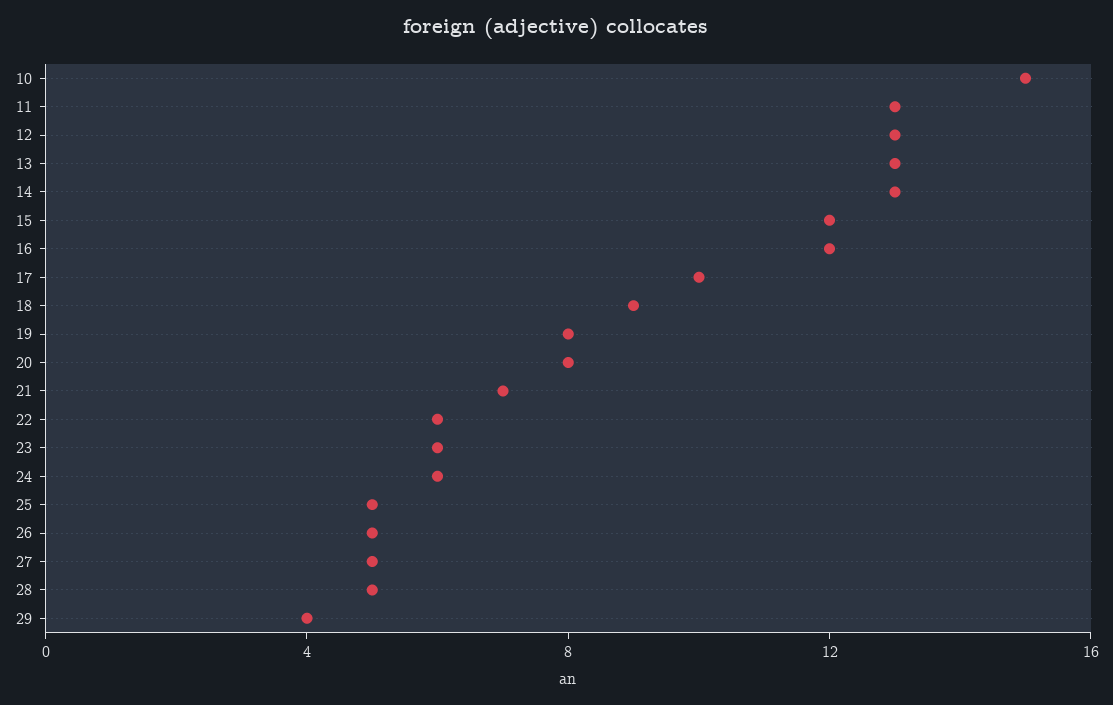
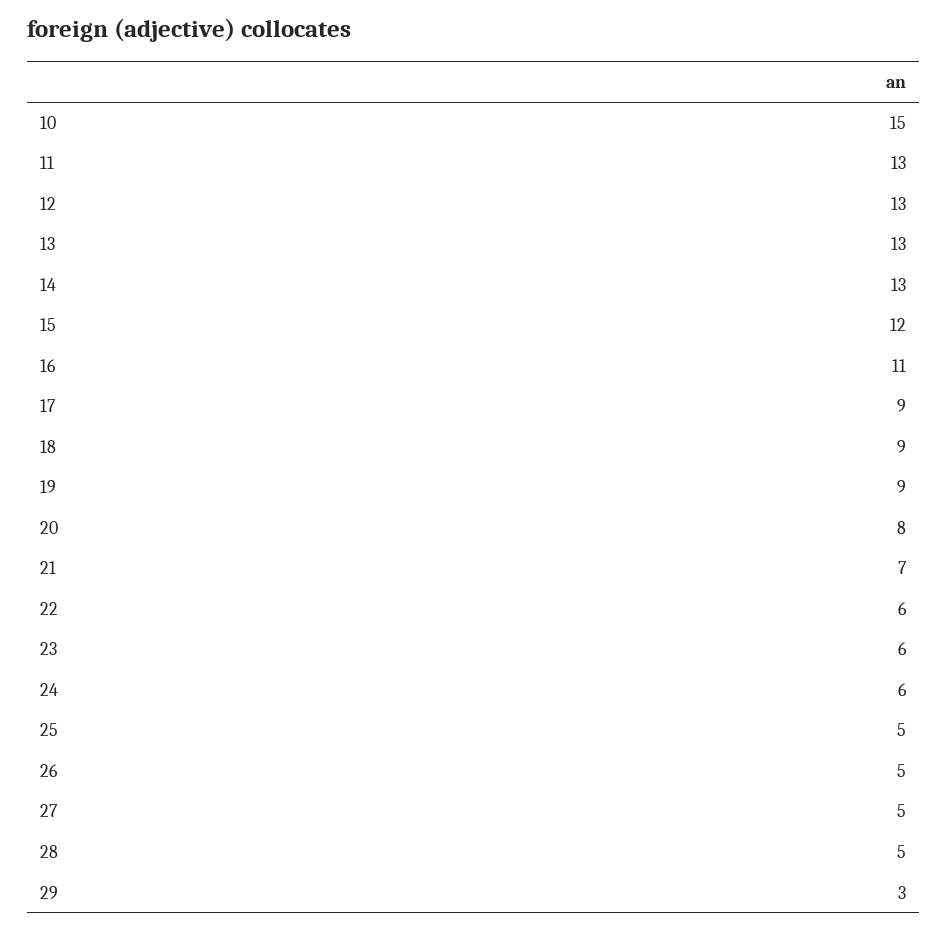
16: 12 -> 11
17: 10 -> 9
19: 8 -> 9
29: 4 -> 3

